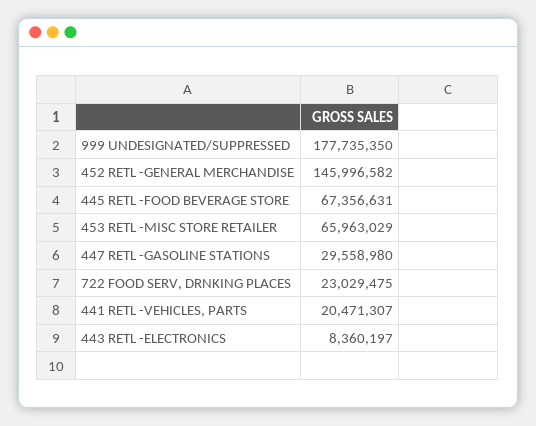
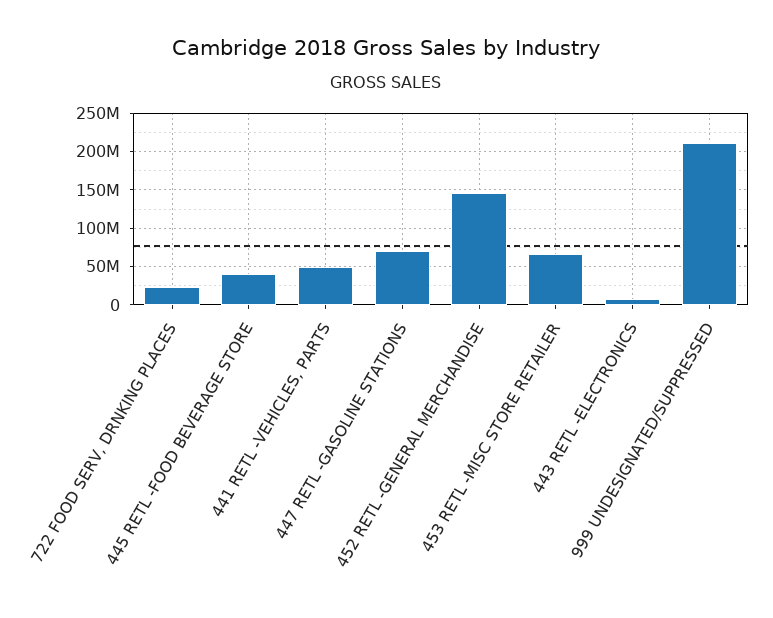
999 UNDESIGNATED/SUPPRESSED: 177735350 -> 210000000
445 RETL -FOOD BEVERAGE STORE: 67356631 -> 40000000
447 RETL -GASOLINE STATIONS: 29558980 -> 70000000
441 RETL -VEHICLES, PARTS: 20471307 -> 50000000

